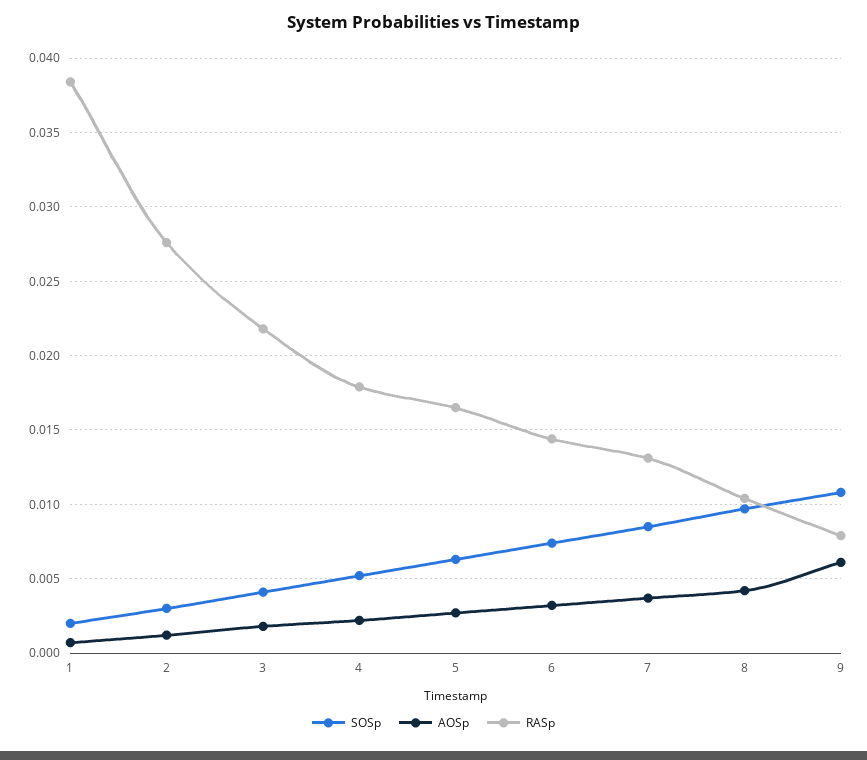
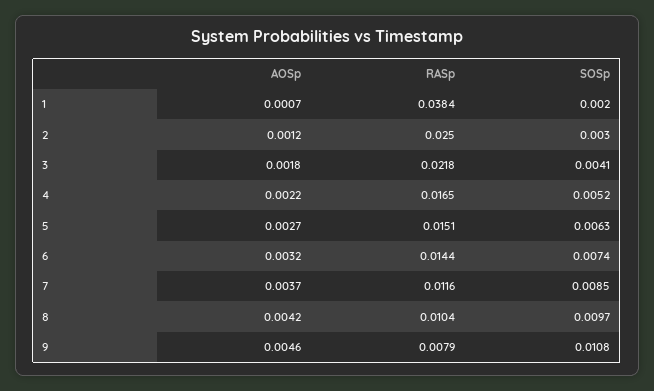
RASp, 2: 0.0275 -> 0.025
RASp, 4: 0.018 -> 0.0165
RASp, 5: 0.0165 -> 0.0151
RASp, 7: 0.013 -> 0.0116
AOSp, 9: 0.006 -> 0.0046

